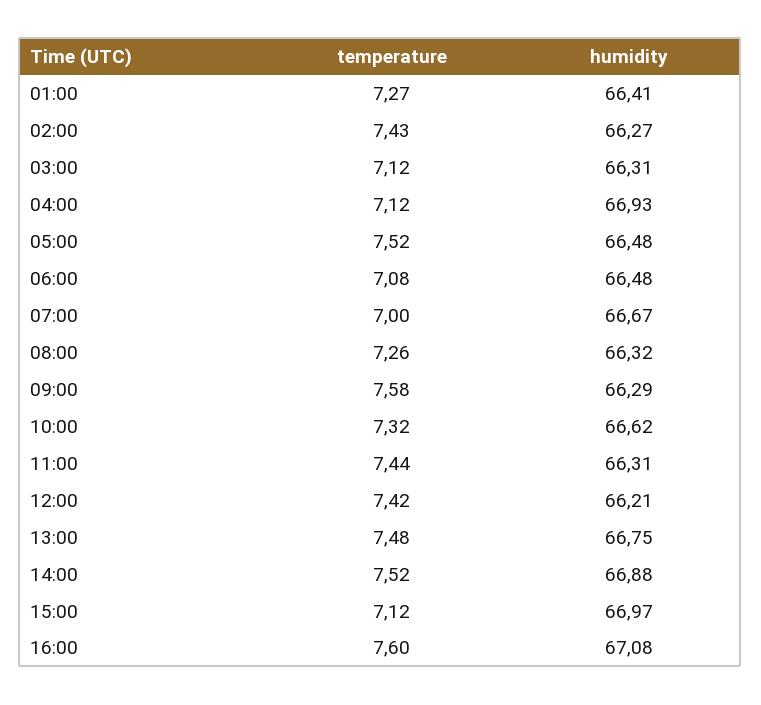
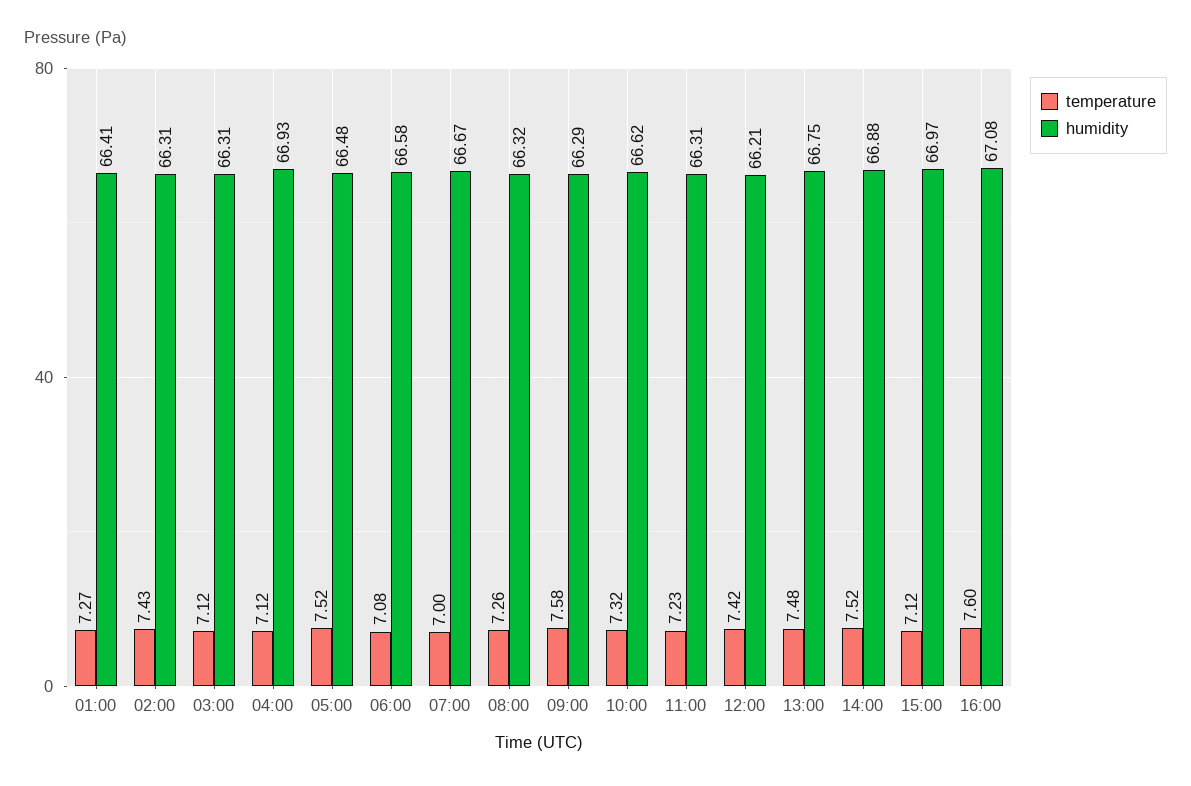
humidity, 02:00: 66.27 -> 66.31
humidity, 06:00: 66.48 -> 66.58
temperature, 11:00: 7.44 -> 7.23

